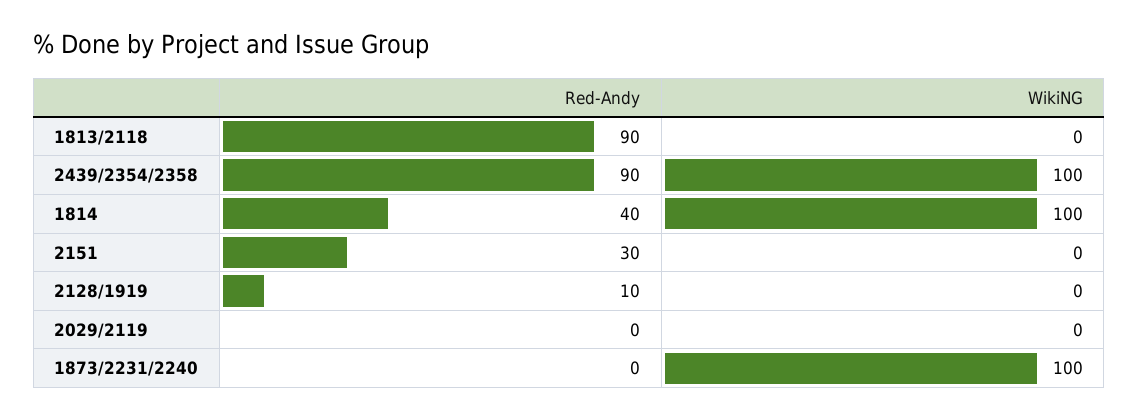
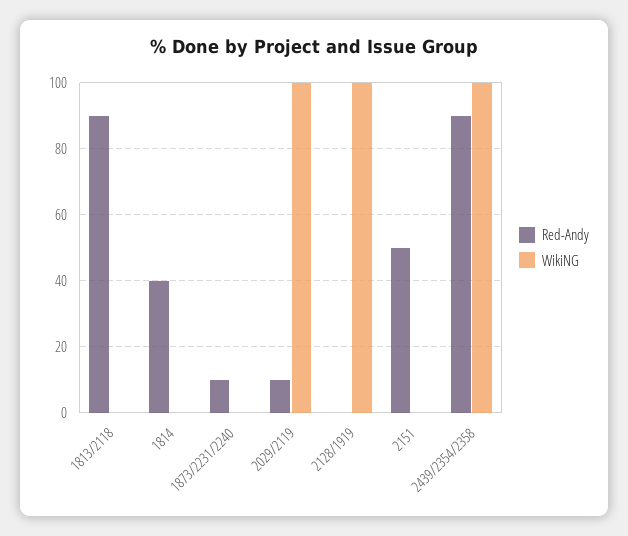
WikiNG, 1814: 100 -> 0
Red-Andy, 2151: 30 -> 50
Red-Andy, 2128/1919: 10 -> 0
WikiNG, 2128/1919: 0 -> 100
Red-Andy, 2029/2119: 0 -> 10
WikiNG, 2029/2119: 0 -> 100
Red-Andy, 1873/2231/2240: 0 -> 10
WikiNG, 1873/2231/2240: 100 -> 0

